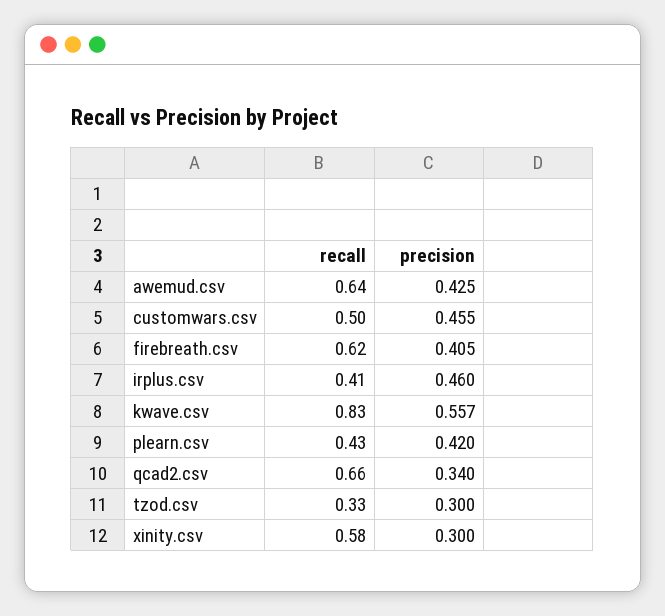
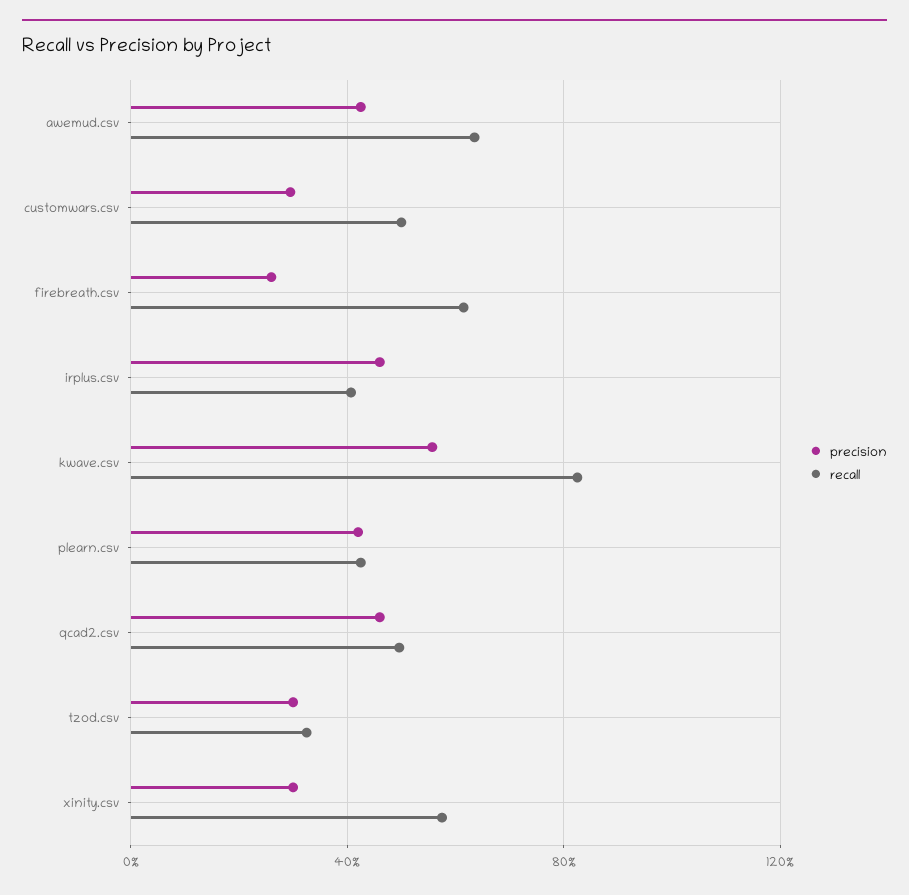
precision, customwars.csv: 0.455 -> 0.3
precision, firebreath.csv: 0.405 -> 0.25
recall, qcad2.csv: 0.66 -> 0.5
precision, qcad2.csv: 0.34 -> 0.45

